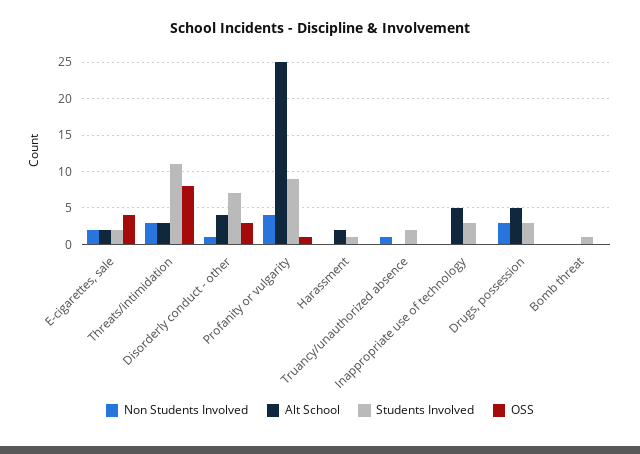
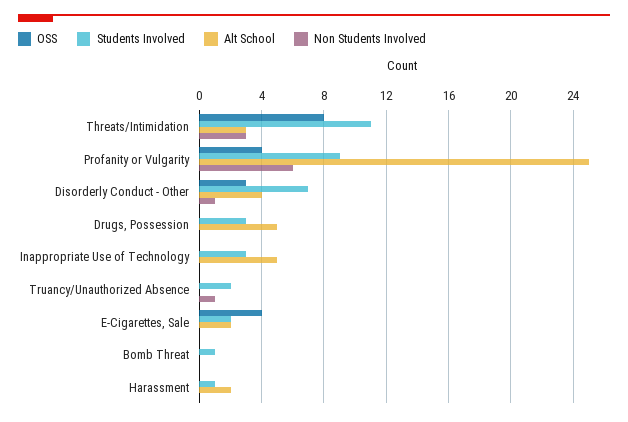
Non Students Involved, E-cigarettes, sale: 2 -> 0
Non Students Involved, Profanity or vulgarity: 4 -> 6
OSS, Profanity or vulgarity: 1 -> 4
Non Students Involved, Drugs, possession: 3 -> 0

